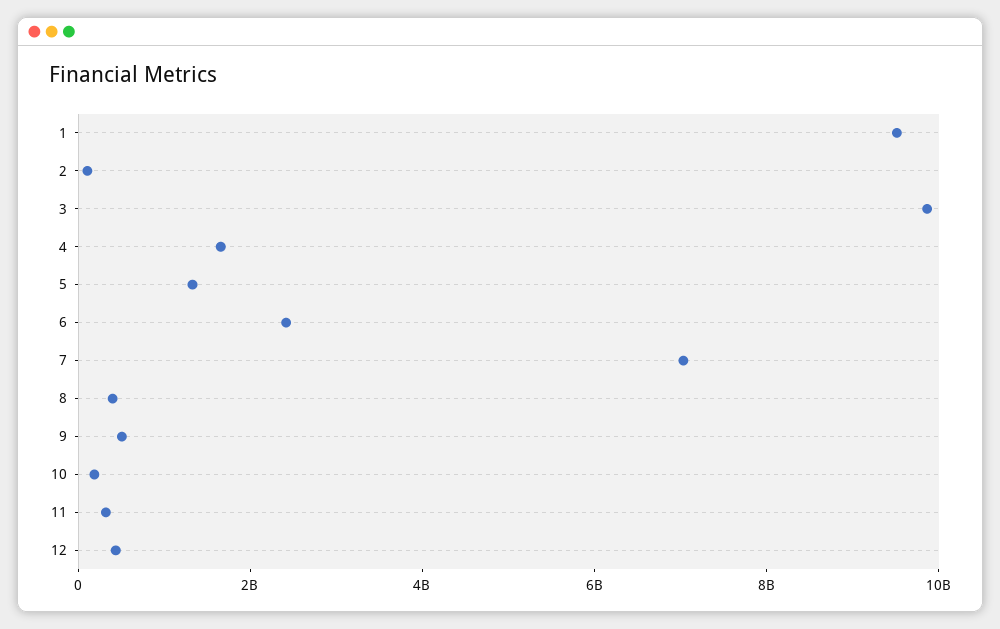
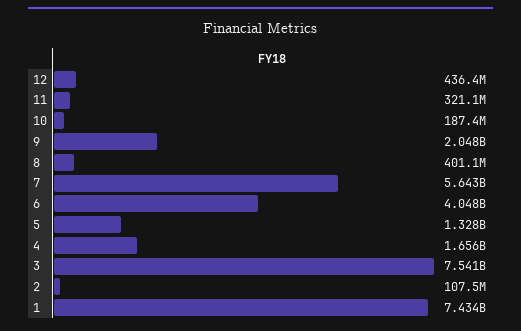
1: 9500000000 -> 7434000000
3: 10000000000 -> 7541000000
6: 2500000000 -> 4048000000
7: 7000000000 -> 5643000000
9: 500000000 -> 2048000000

